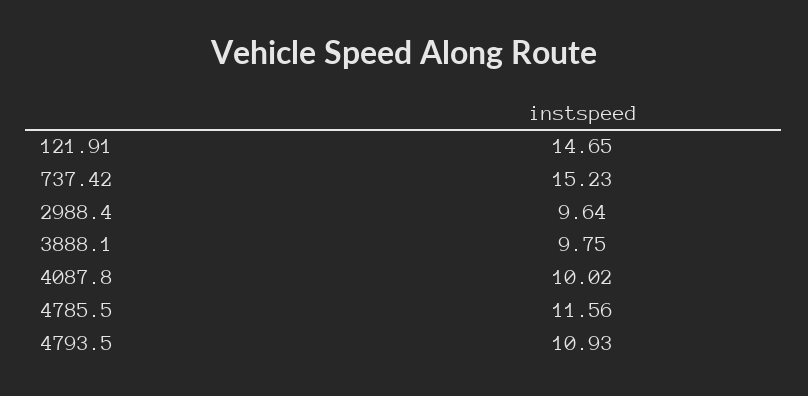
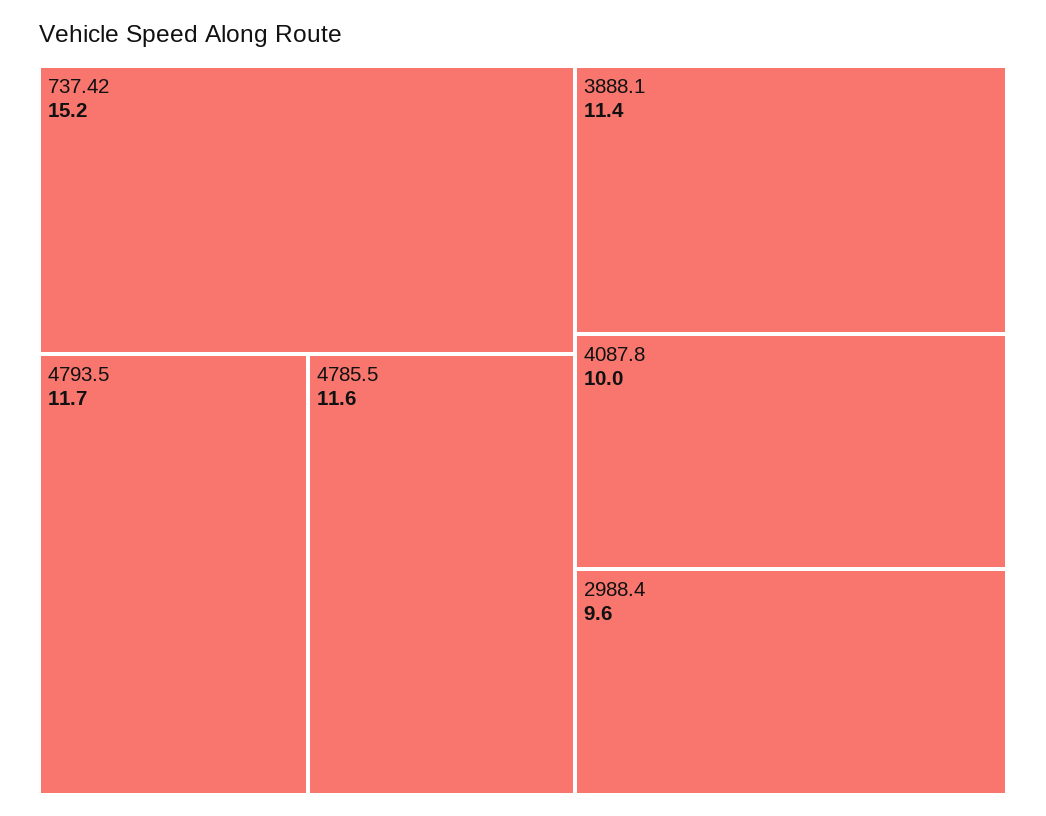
121.91: 14.65 -> none
3888.1: 9.75 -> 11.4
4793.5: 10.93 -> 11.7

